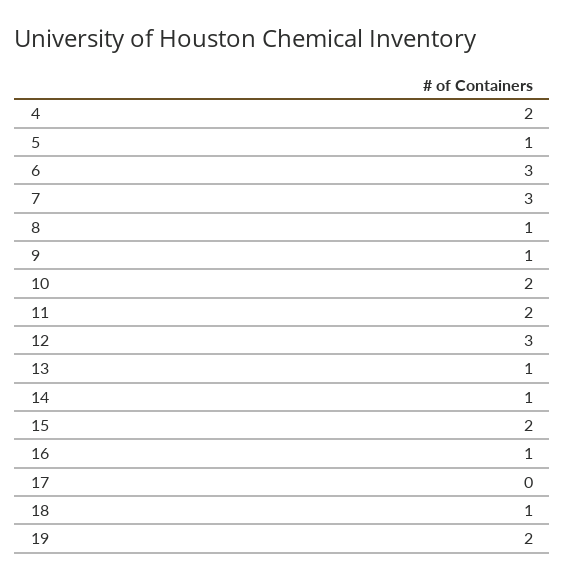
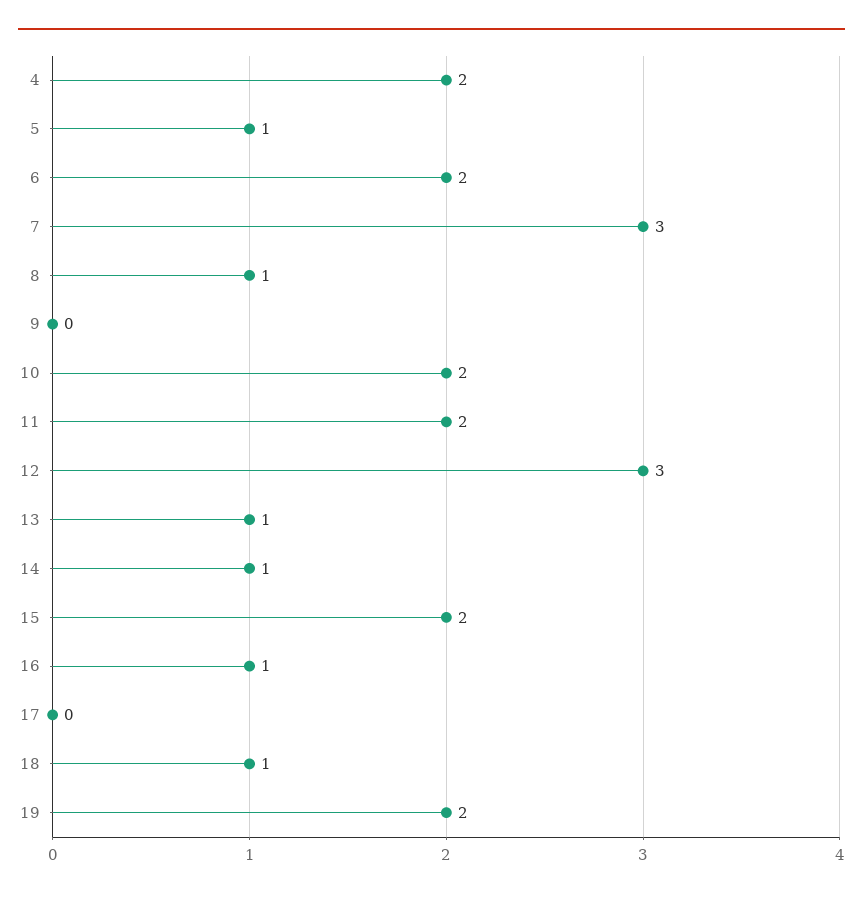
6: 3 -> 2
9: 1 -> 0

